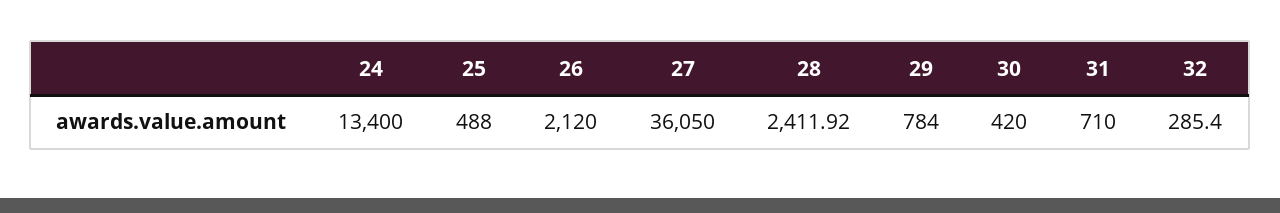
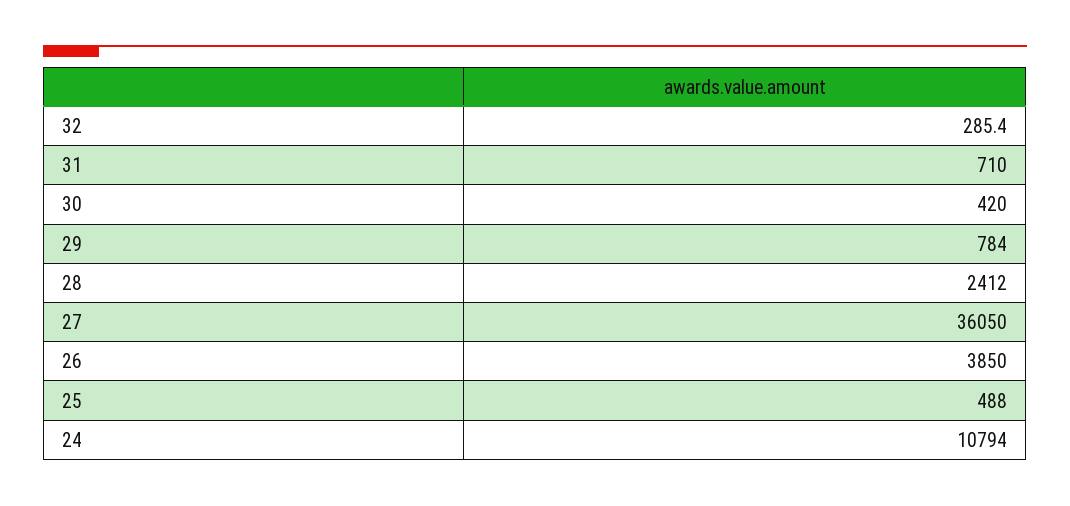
24: 13400 -> 10794
26: 2120 -> 3850
28: 2411.92 -> 2412

